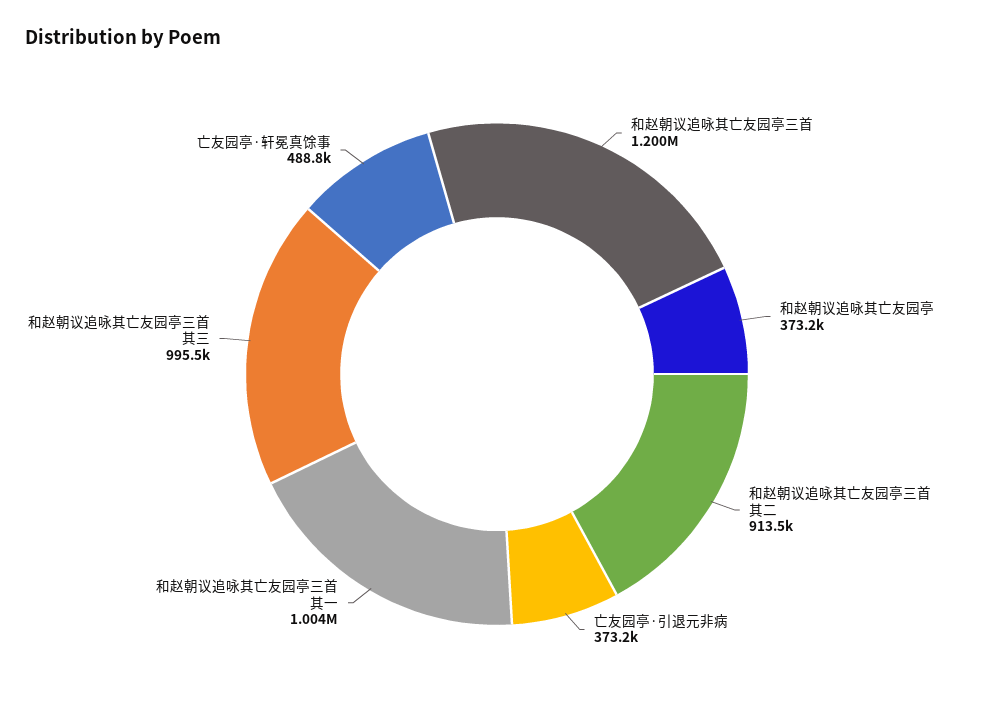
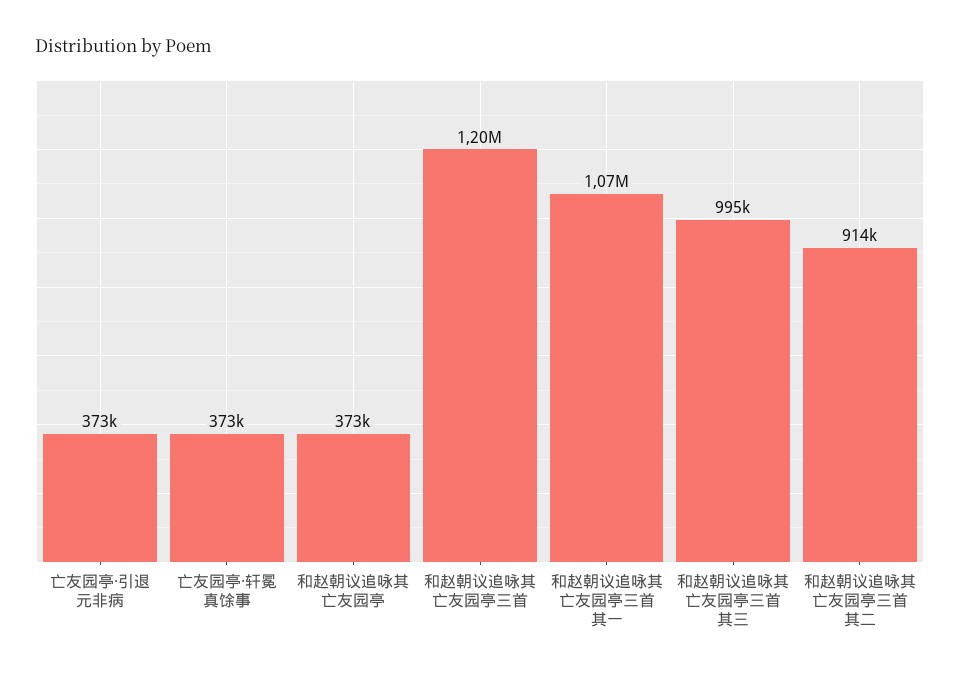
和赵朝议追咏其亡友园亭三首 其一: 1004000 -> 1070000
亡友园亭·轩冕真馀事: 488800 -> 373000

